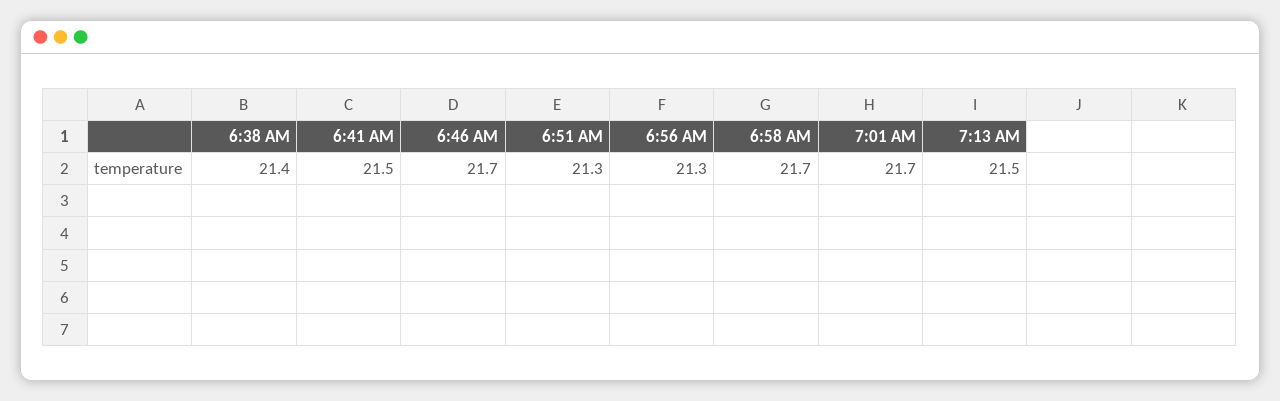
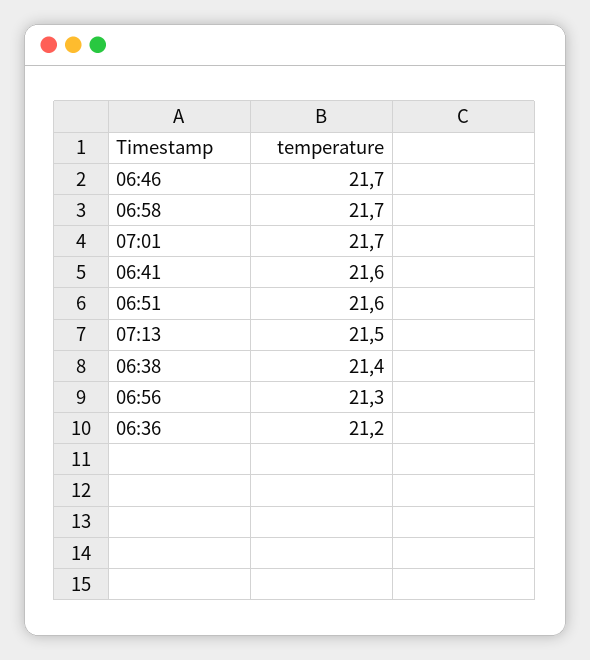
6:41 AM: 21.5 -> 21.6
6:51 AM: 21.3 -> 21.6
06:36: none -> 21.2

